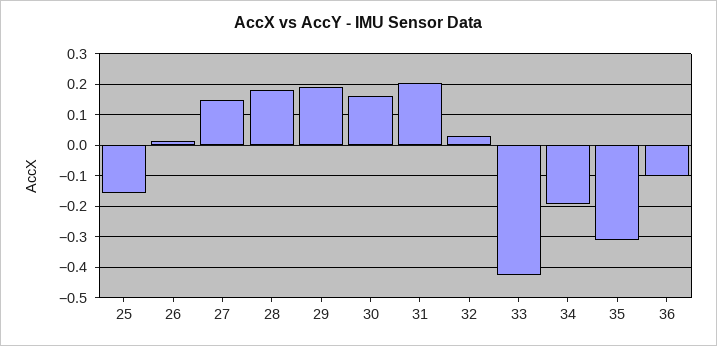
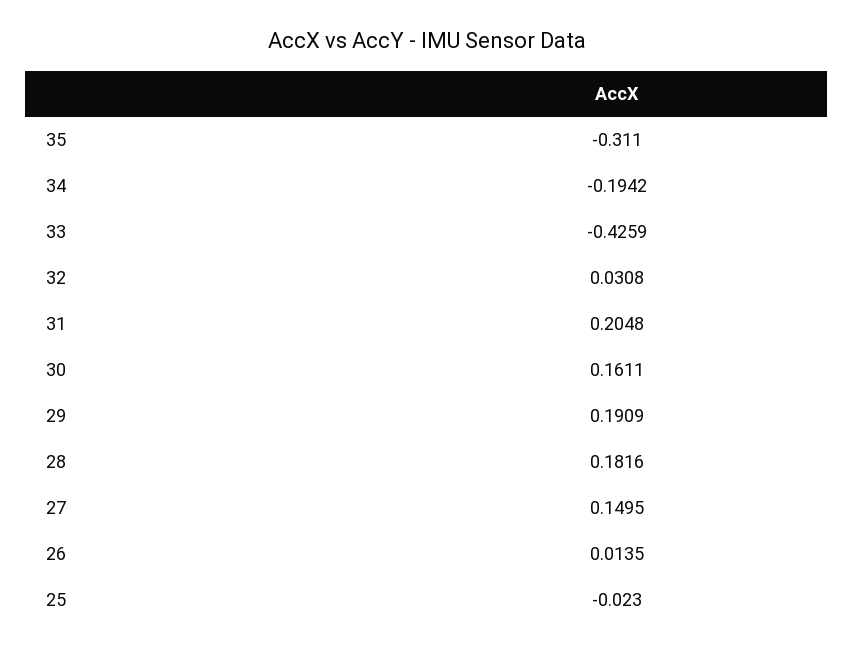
25: -0.16 -> -0.023
36: -0.1 -> none

